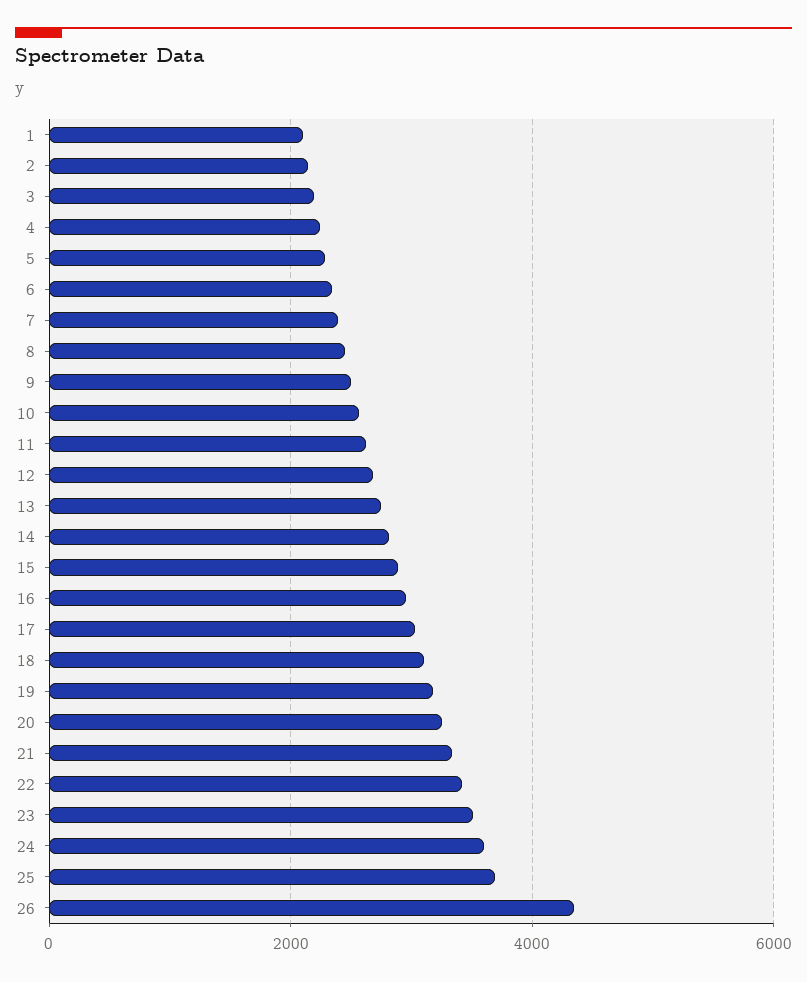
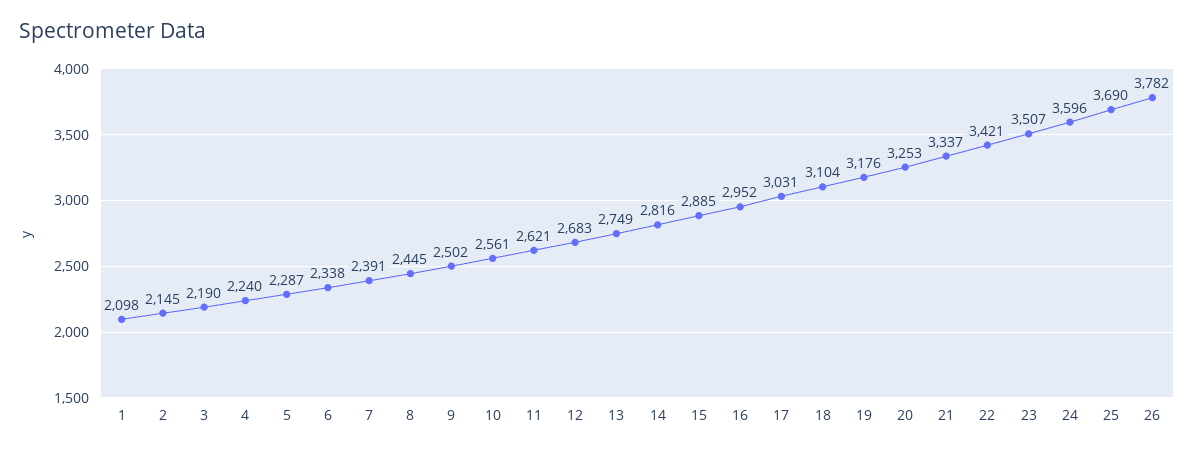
26: 4400 -> 3782

